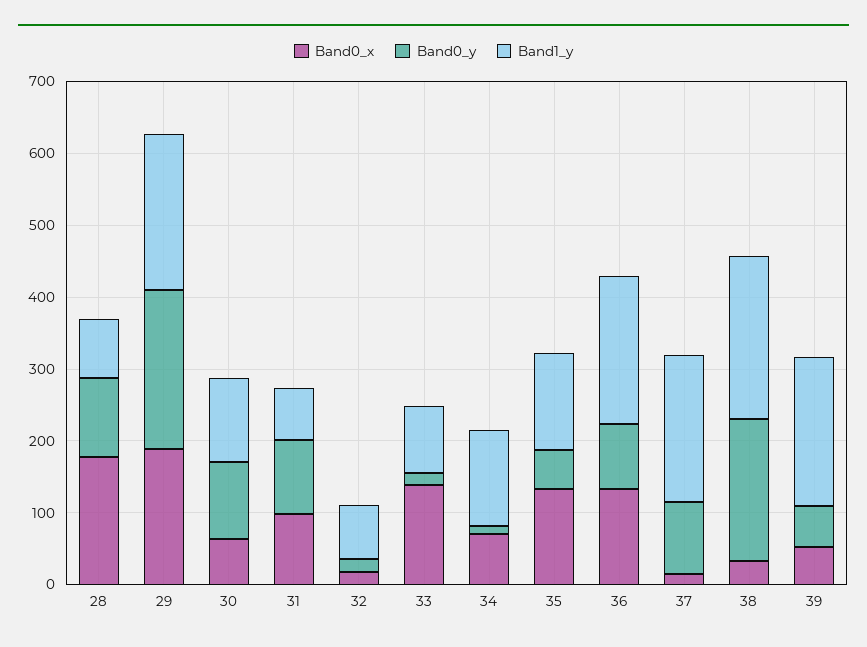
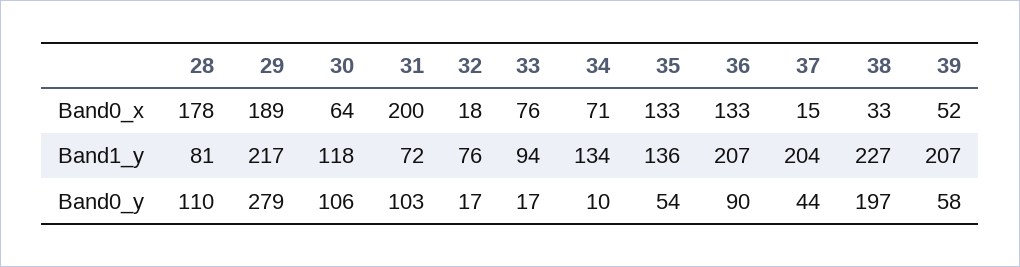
Band0_y, 29: 220 -> 279
Band0_x, 31: 100 -> 200
Band0_x, 33: 140 -> 76
Band0_y, 37: 100 -> 44

